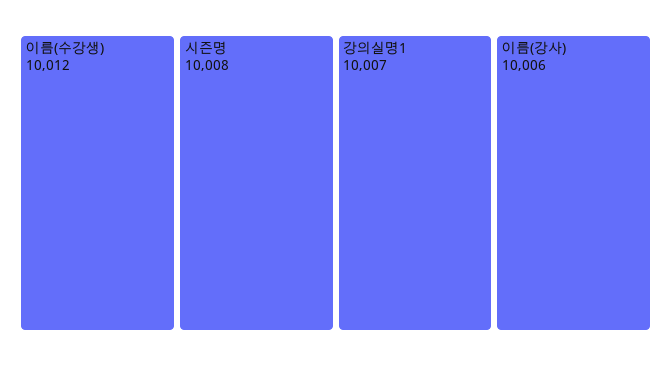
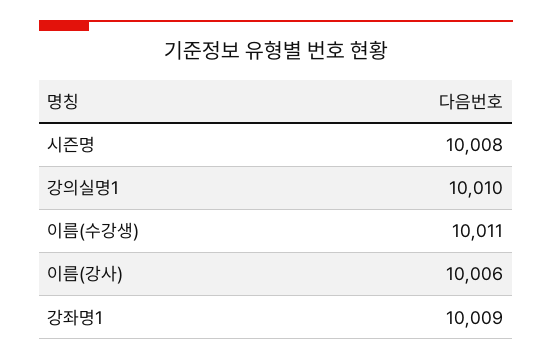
이름(수강생): 10012 -> 10011
강의실명1: 10007 -> 10010
강좌명1: none -> 10009

